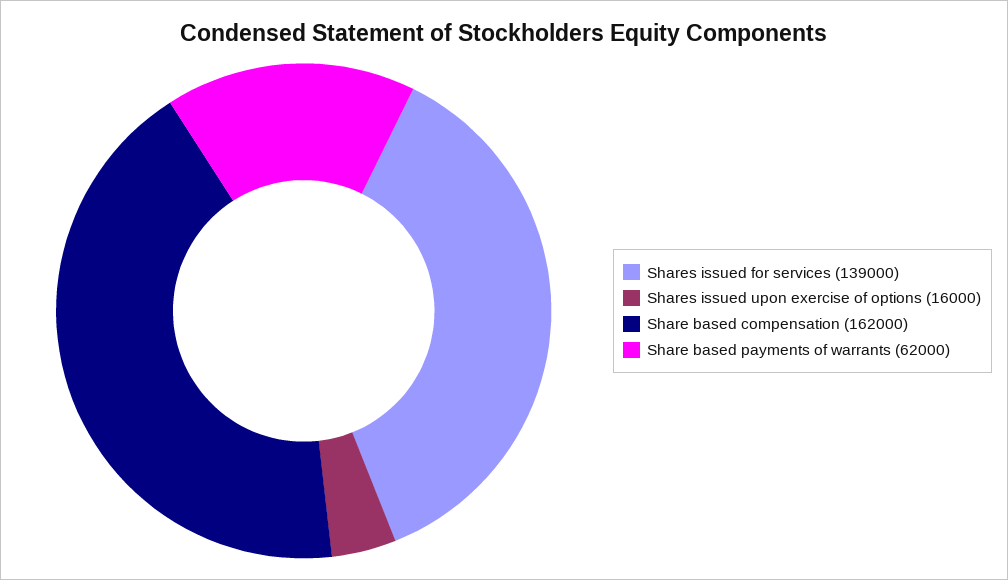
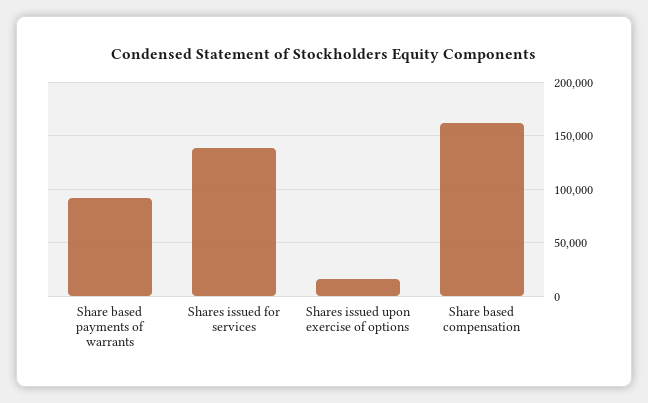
Share based payments of warrants: 62000 -> 90000

